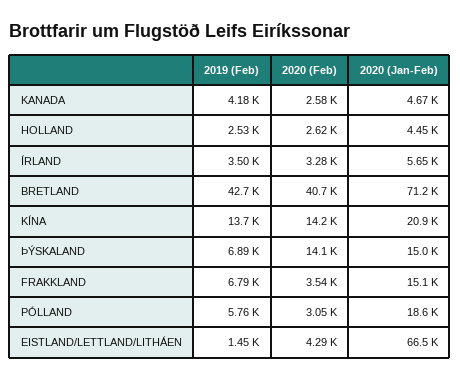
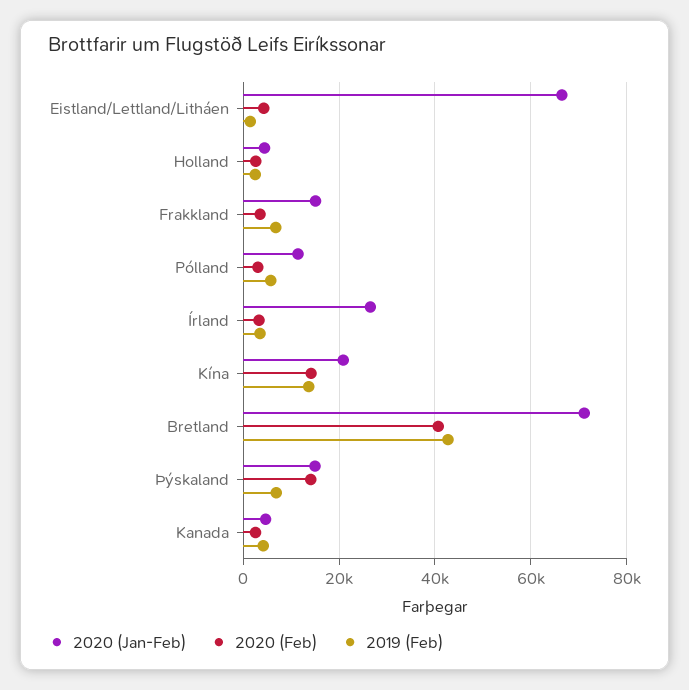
2020 (Jan-Feb), ÍRLAND: 5650 -> 26000
2020 (Jan-Feb), PÓLLAND: 18600 -> 12000

